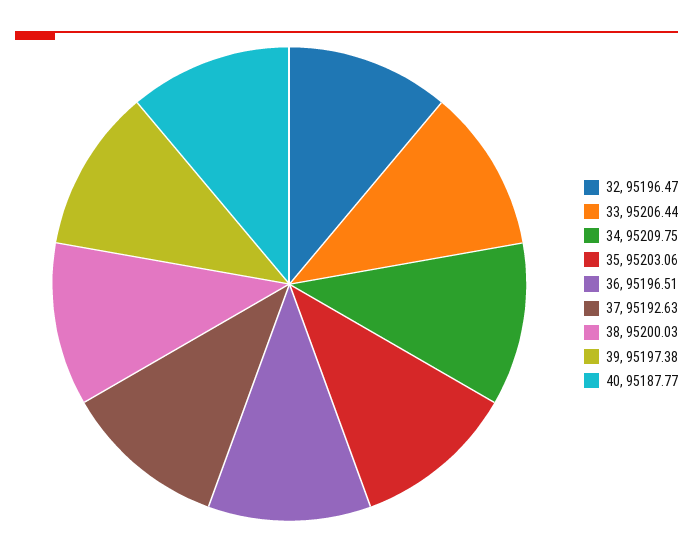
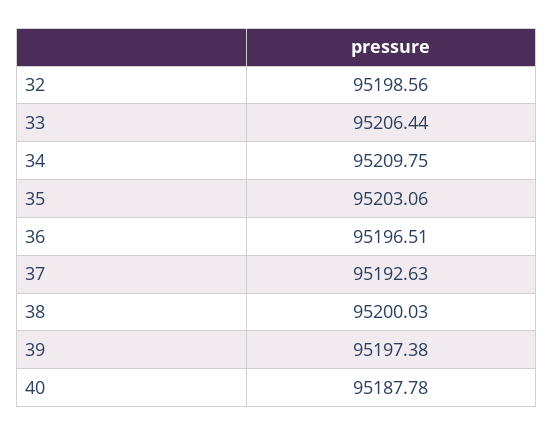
32: 95196.47 -> 95198.56
40: 95187.77 -> 95187.78

